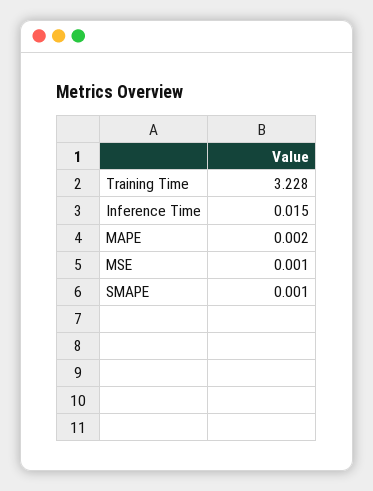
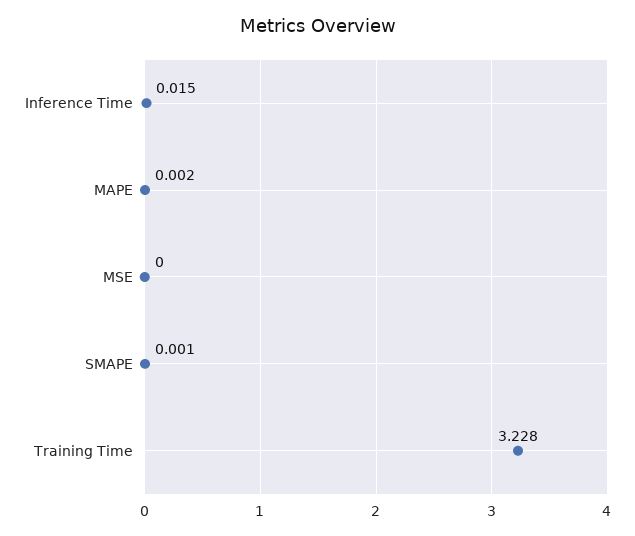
MSE: 0.001 -> 0

